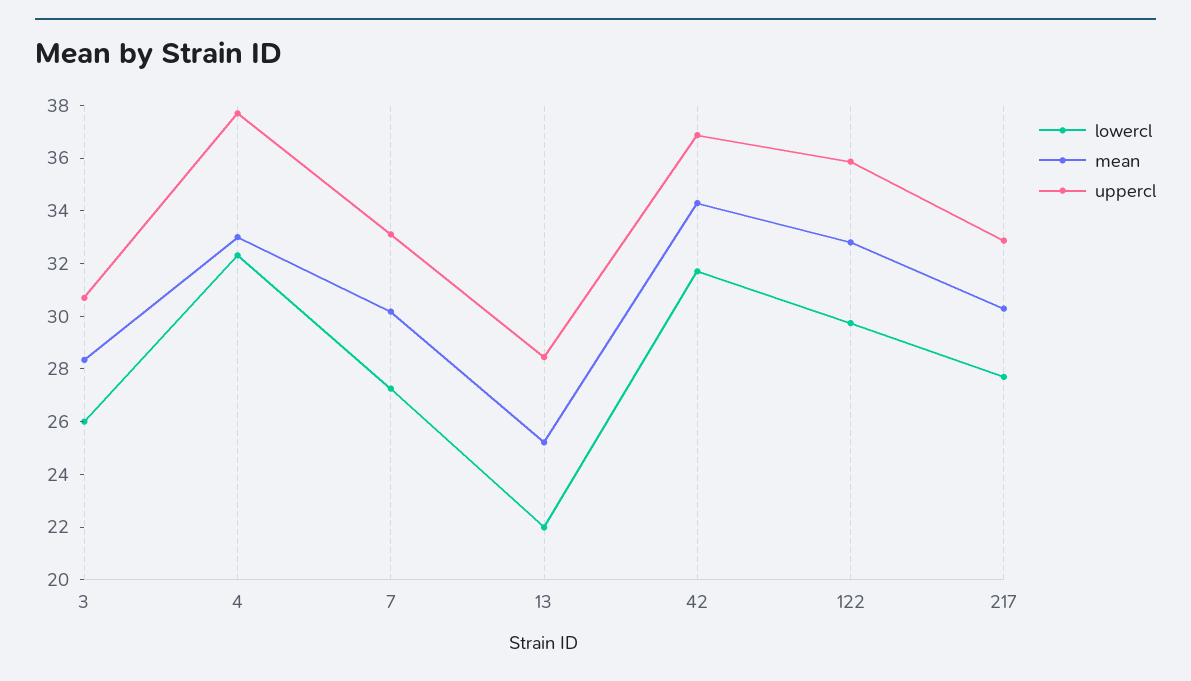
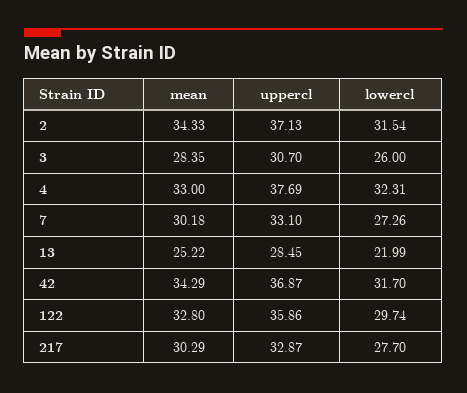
mean, 2: none -> 34.33
uppercl, 2: none -> 37.13
lowercl, 2: none -> 31.54

